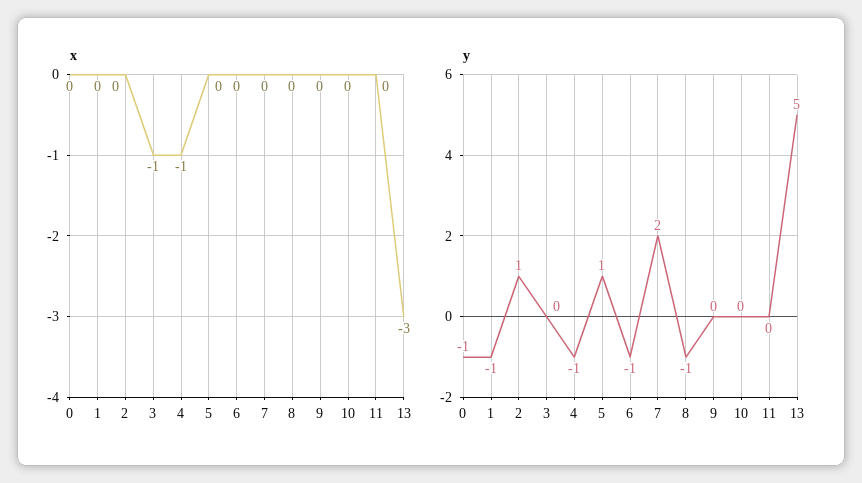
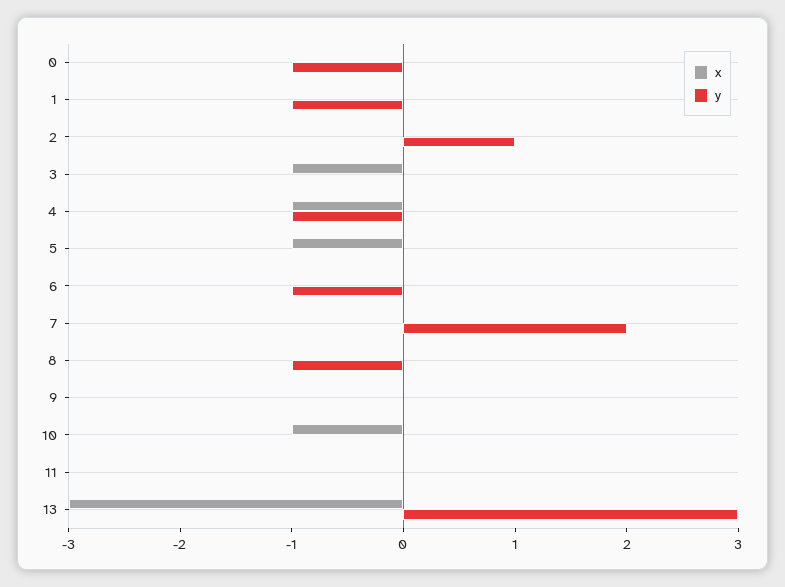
x, 5: 0 -> -1
x, 10: 0 -> -1
y, 5: 1 -> 0
y, 13: 5 -> 3

